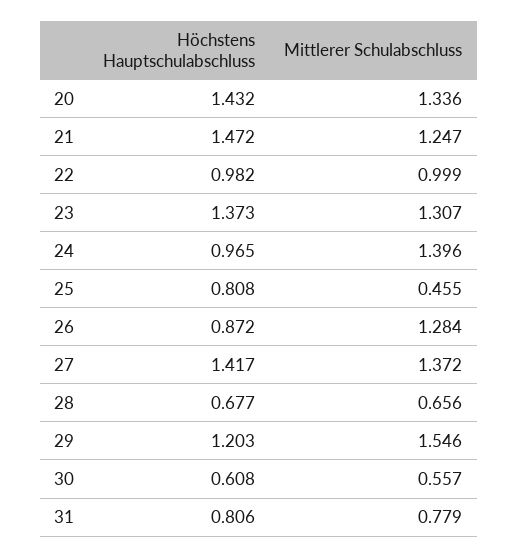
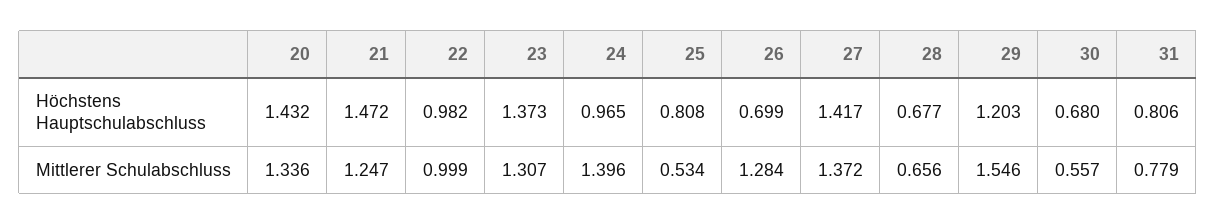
Mittlerer Schulabschluss, 25: 0.455 -> 0.534
Höchstens Hauptschulabschluss, 26: 0.872 -> 0.699
Höchstens Hauptschulabschluss, 30: 0.608 -> 0.68

